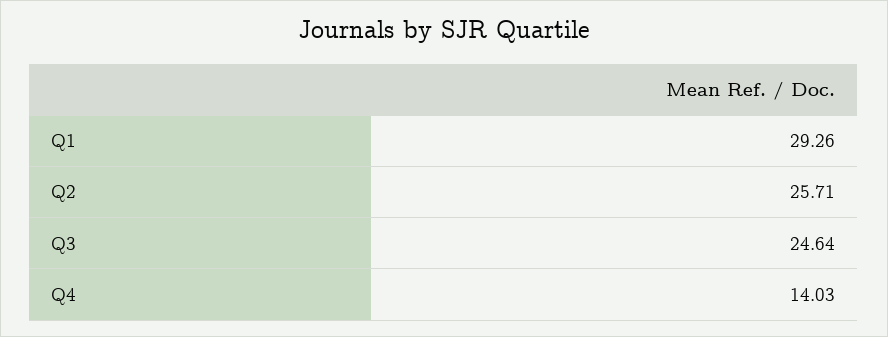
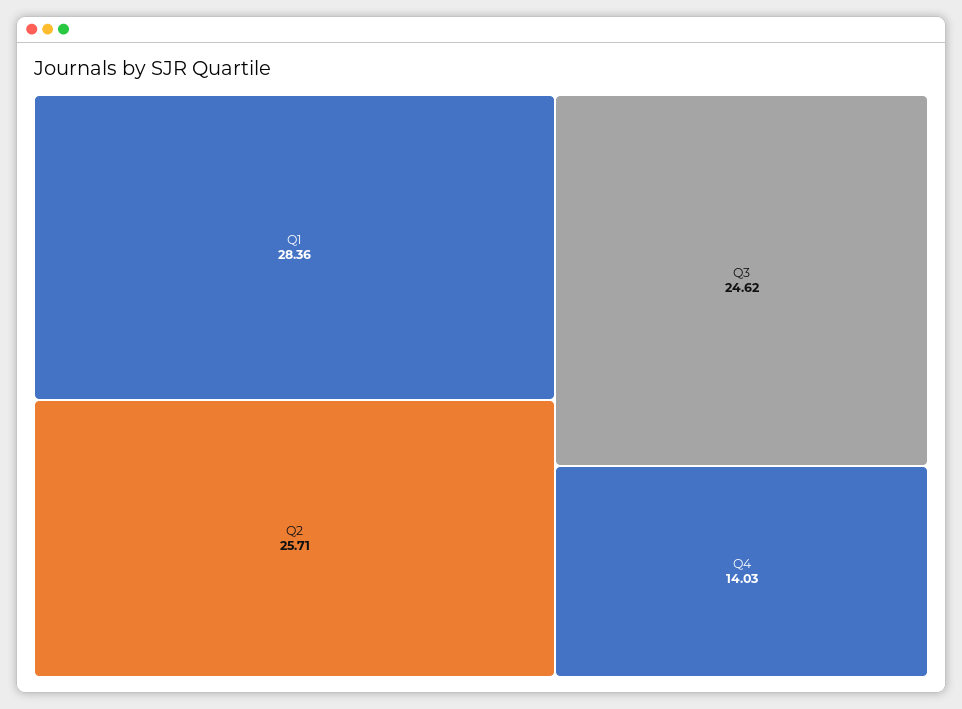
Q1: 29.26 -> 28.36
Q3: 24.64 -> 24.62

